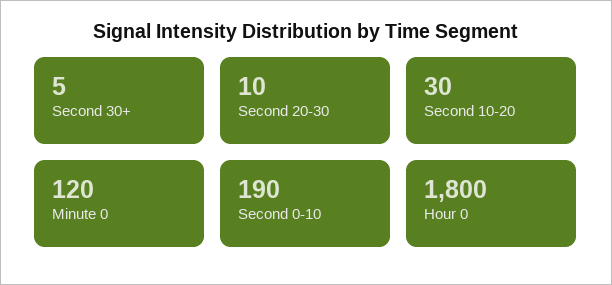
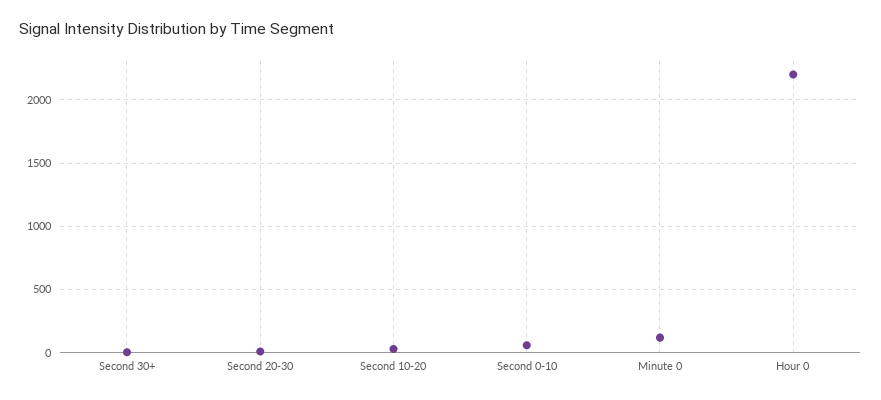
Second 0-10: 190 -> 50
Hour 0: 1800 -> 2200

